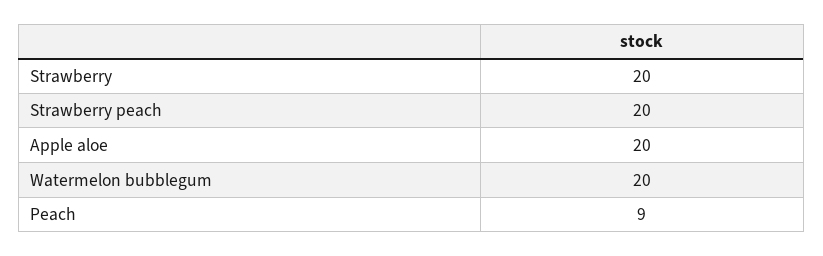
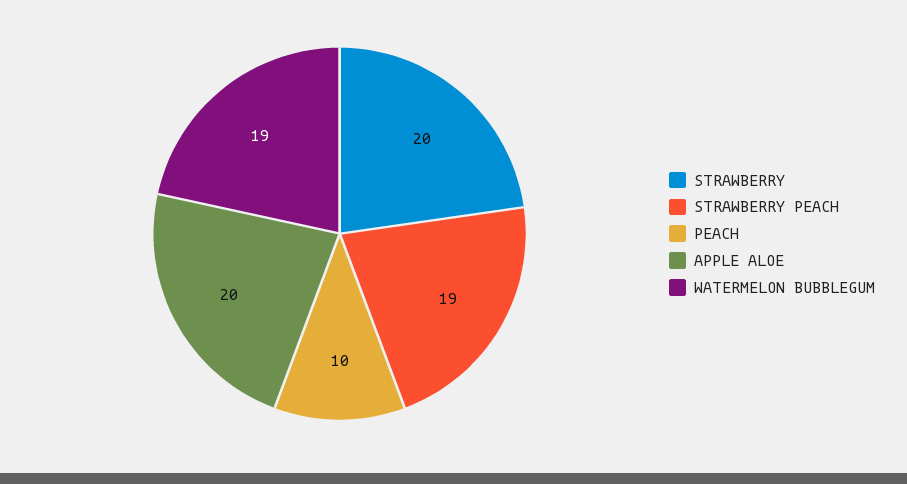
Strawberry peach: 20 -> 19
Watermelon bubblegum: 20 -> 19
Peach: 9 -> 10

